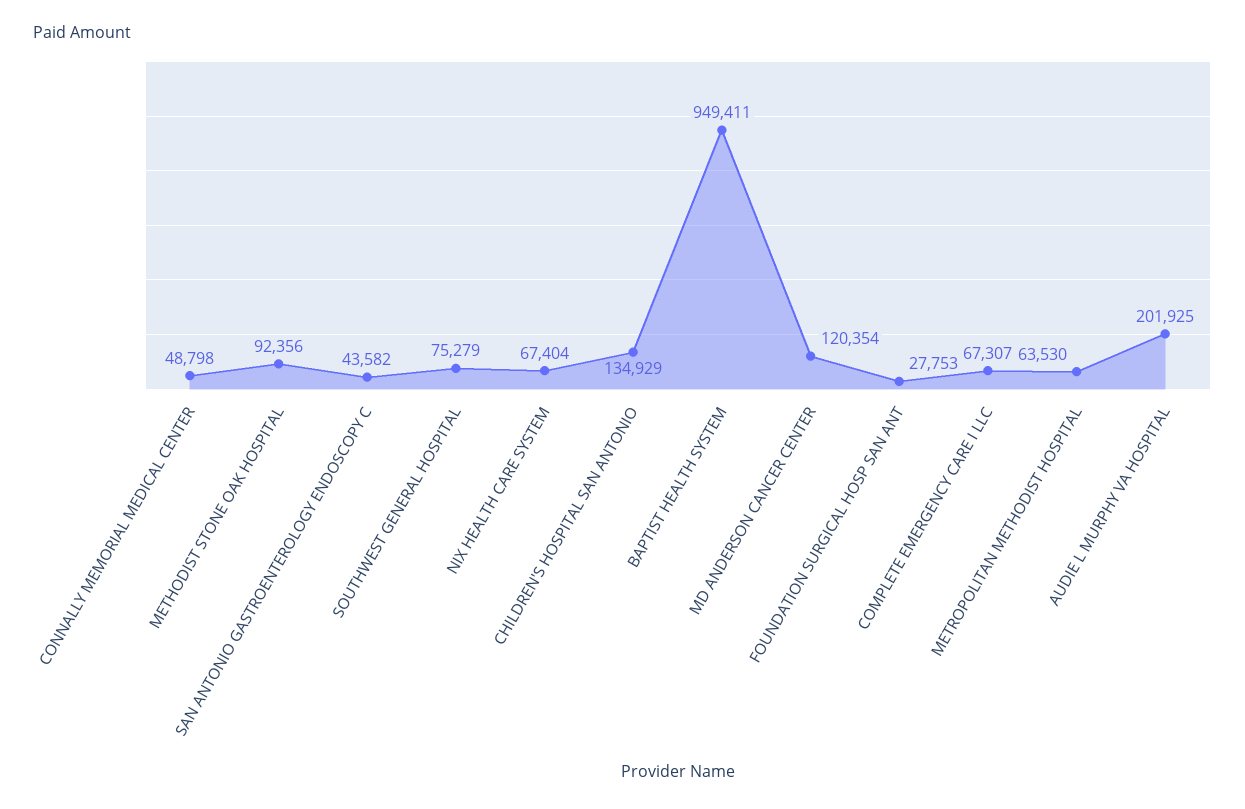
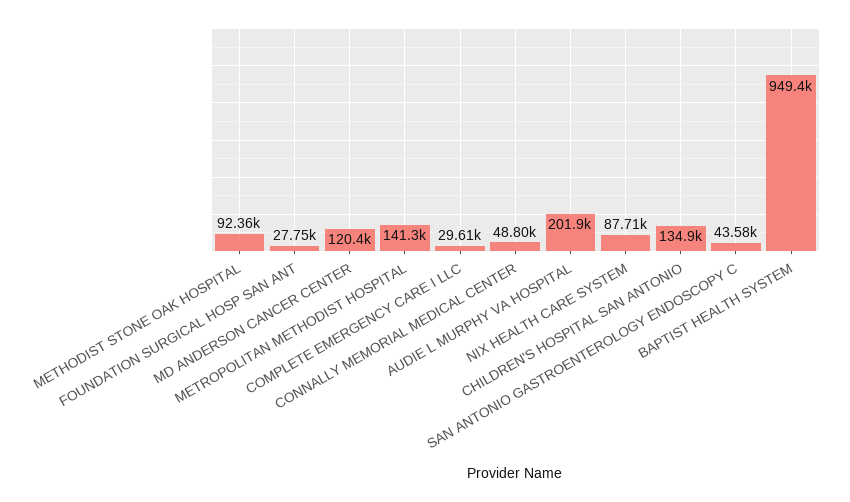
SOUTHWEST GENERAL HOSPITAL: 75279 -> none
NIX HEALTH CARE SYSTEM: 67404 -> 87710
COMPLETE EMERGENCY CARE I LLC: 67307 -> 29610
METROPOLITAN METHODIST HOSPITAL: 63530 -> 141300

